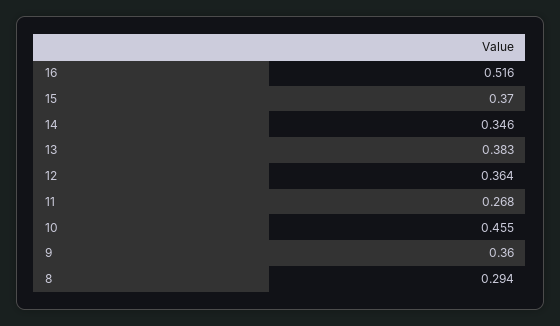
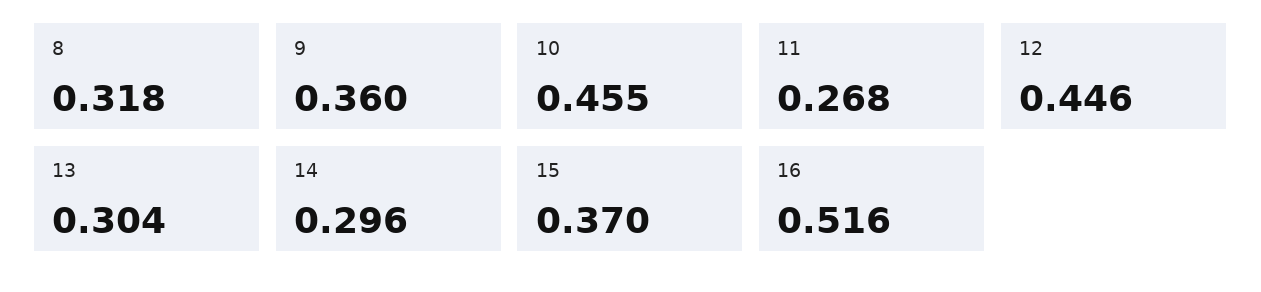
14: 0.346 -> 0.296
13: 0.383 -> 0.304
12: 0.364 -> 0.446
8: 0.294 -> 0.318

